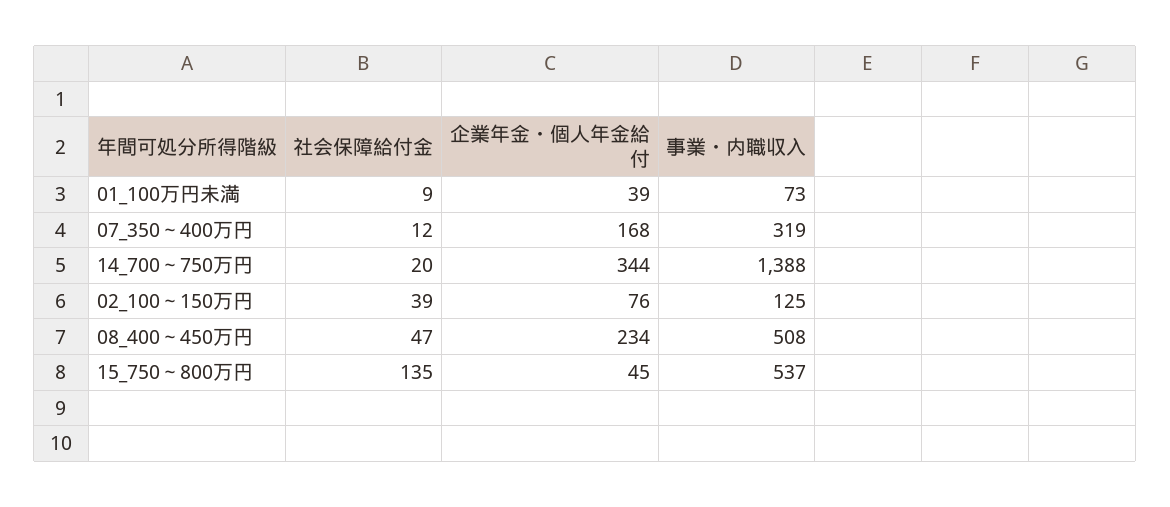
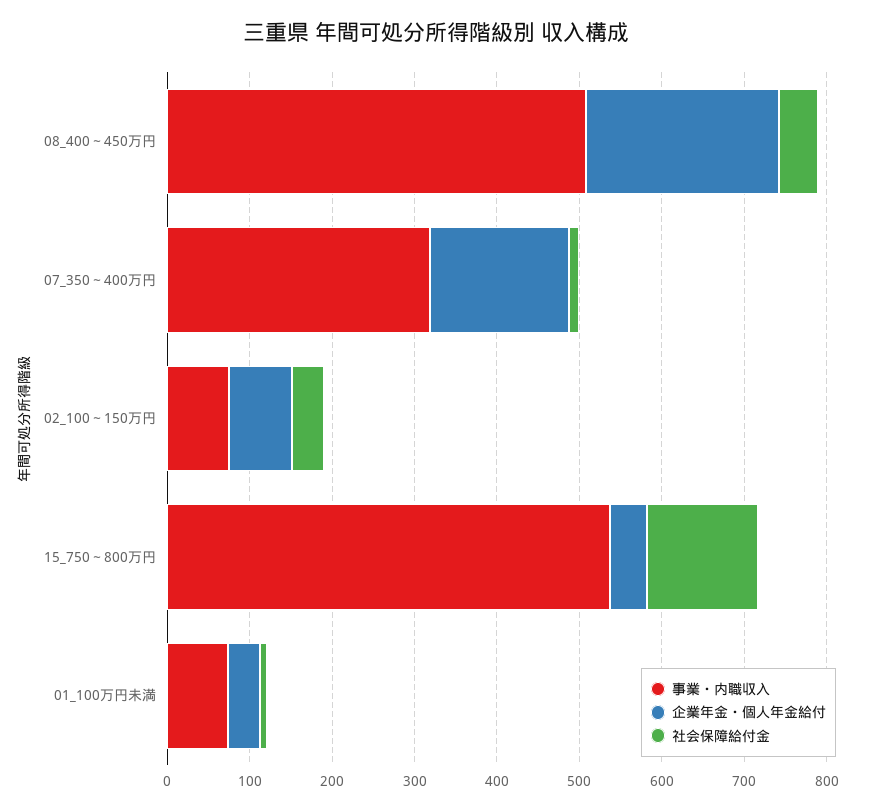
社会保障給付金, 14_700～750万円: 20 -> none
企業年金・個人年金給付, 14_700～750万円: 344 -> none
事業・内職収入, 14_700～750万円: 1388 -> none
事業・内職収入, 02_100～150万円: 125 -> 80

